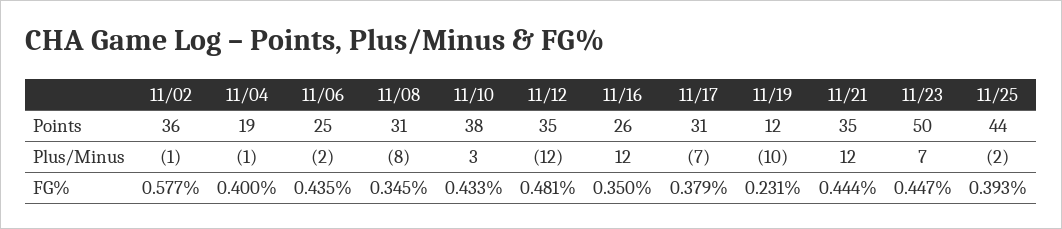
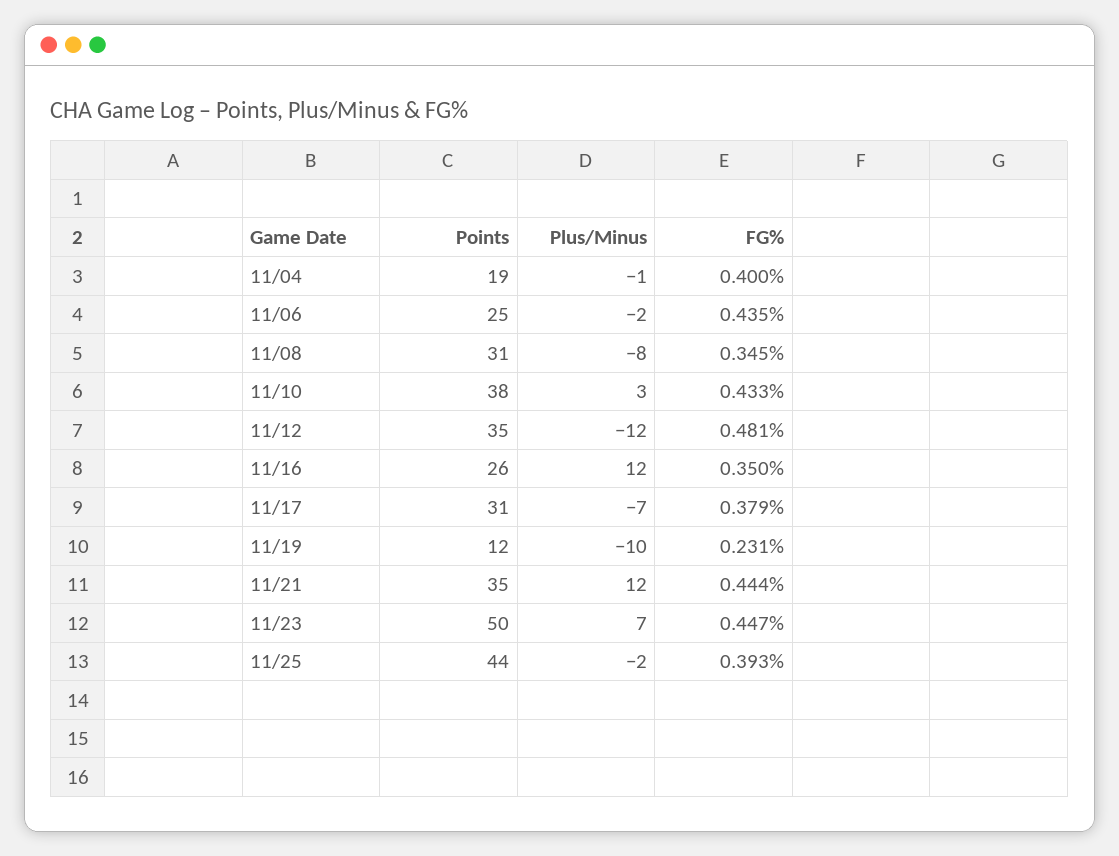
11/02, Points: 36 -> none
11/02, Plus/Minus: -1 -> none
11/02, FG%: 0.577 -> none

